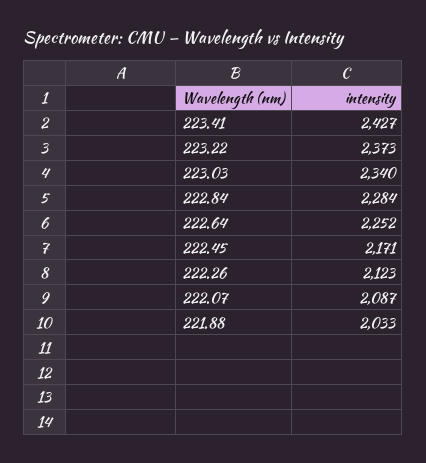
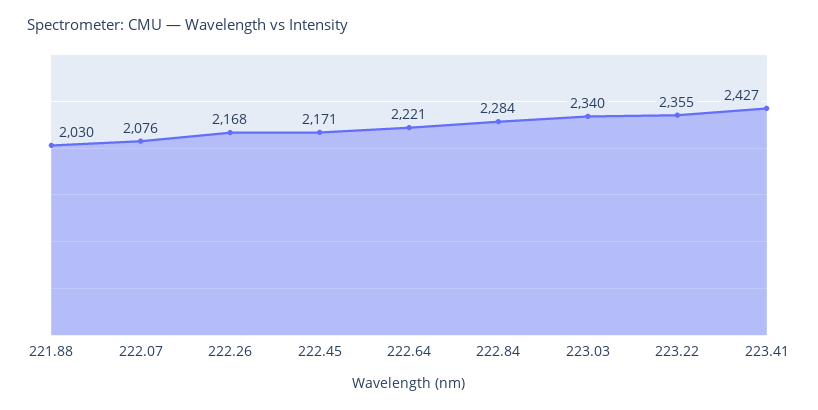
223.22: 2373 -> 2355
222.64: 2252 -> 2221
222.26: 2123 -> 2168
222.07: 2087 -> 2076
221.88: 2033 -> 2030

